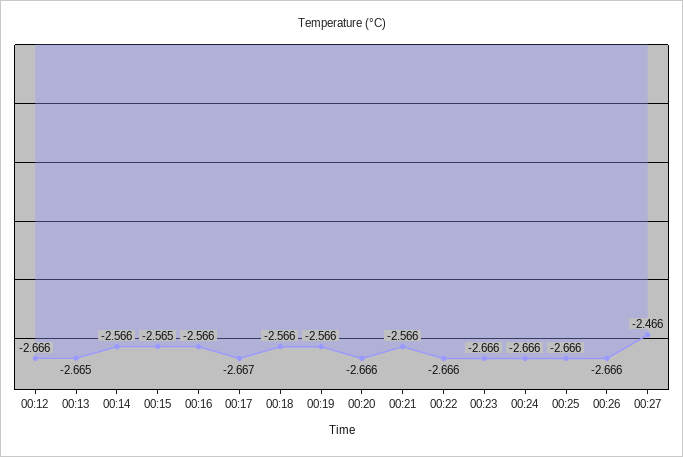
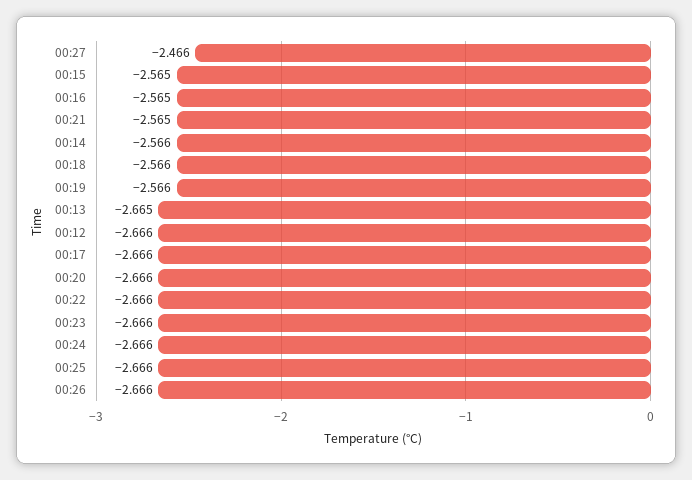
00:16: -2.566 -> -2.565
00:17: -2.667 -> -2.666
00:21: -2.566 -> -2.565

